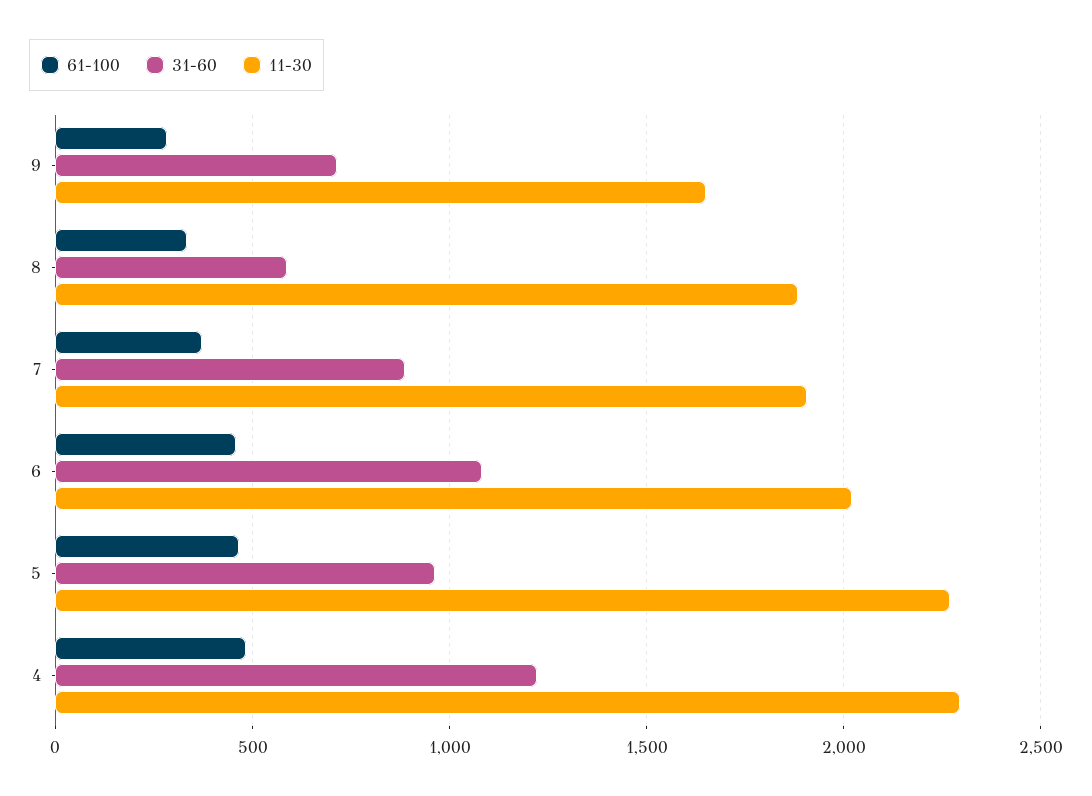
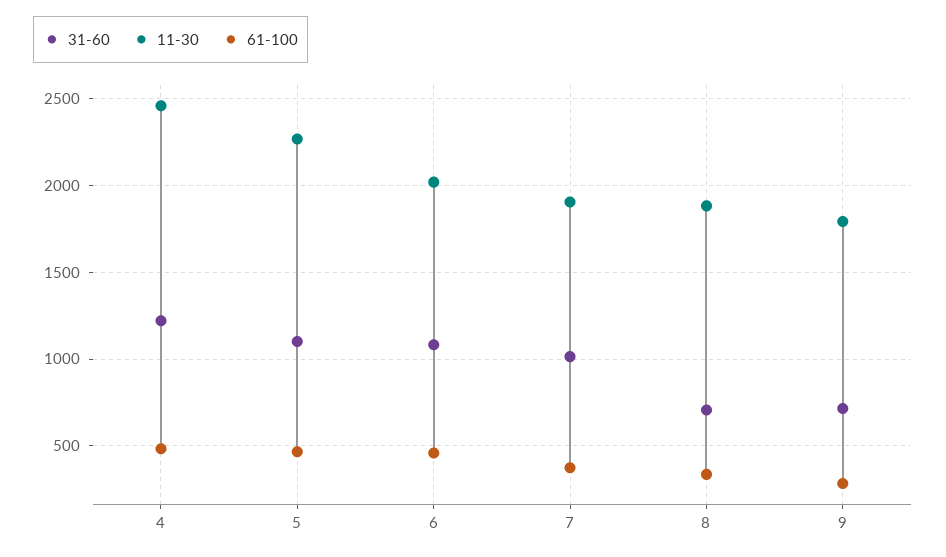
11-30, 9: 1650 -> 1800
31-60, 8: 600 -> 700
31-60, 7: 900 -> 1000
31-60, 5: 950 -> 1100
11-30, 4: 2300 -> 2450

